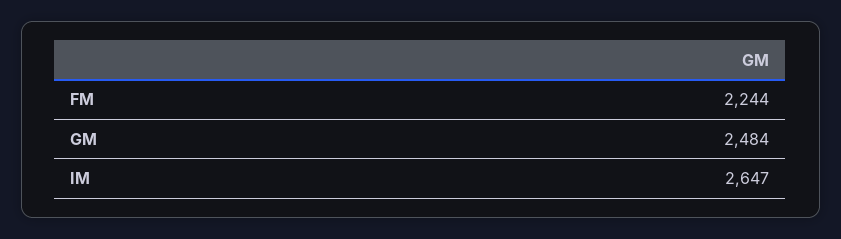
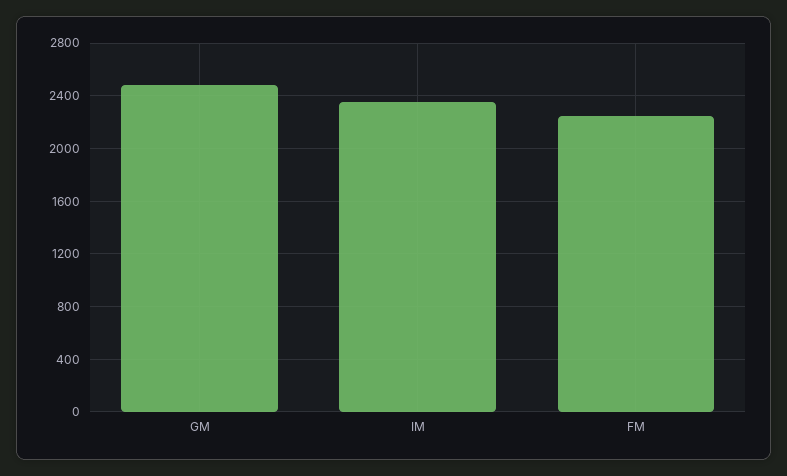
IM: 2647 -> 2350

